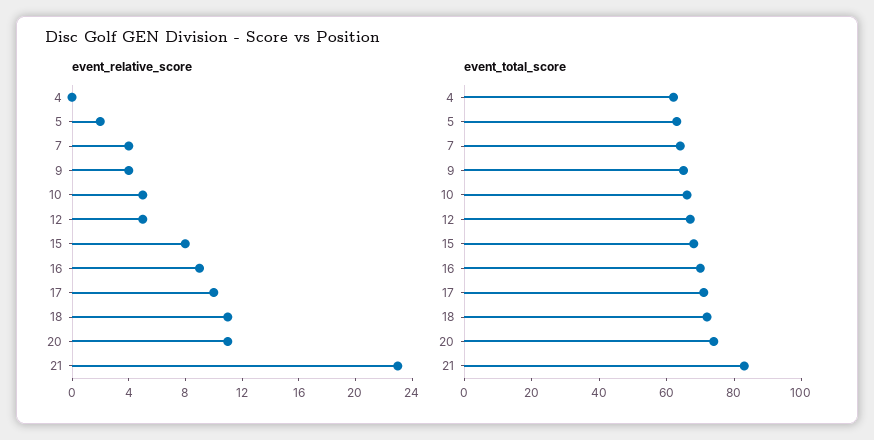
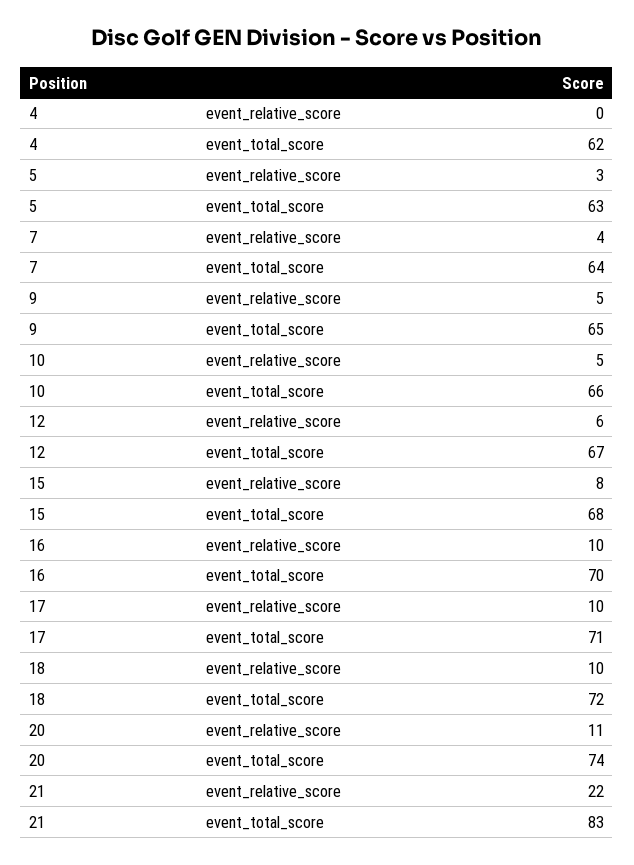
event_relative_score, 5: 2 -> 3
event_relative_score, 9: 4 -> 5
event_relative_score, 12: 5 -> 6
event_relative_score, 16: 9 -> 10
event_relative_score, 18: 11 -> 10
event_relative_score, 21: 23 -> 22

